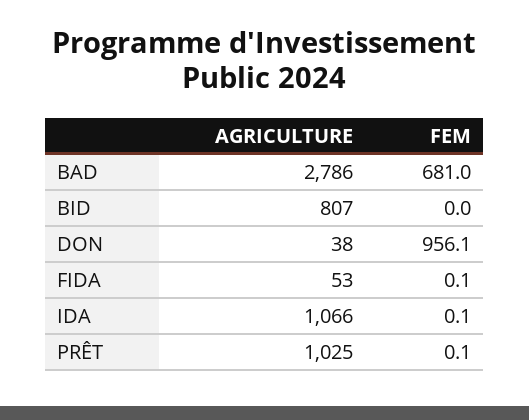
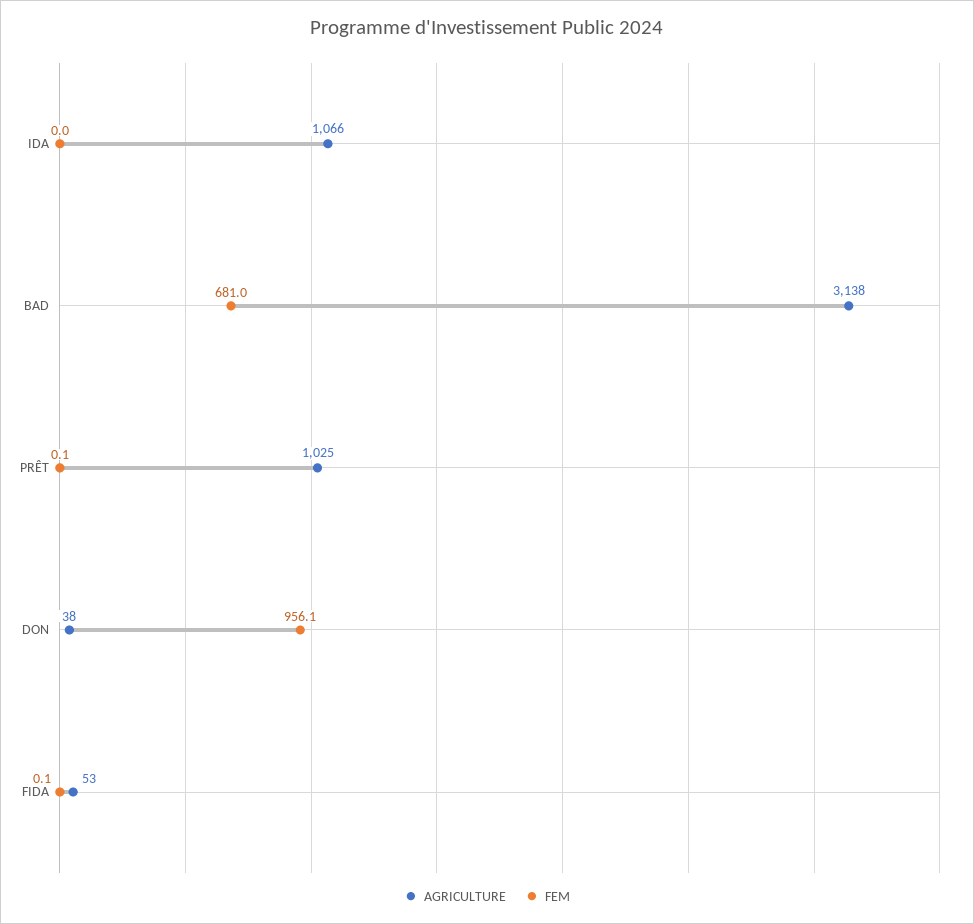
AGRICULTURE, BAD: 2786 -> 3138
AGRICULTURE, BID: 807 -> none
FEM, BID: 0 -> none
FEM, IDA: 0.1 -> 0

